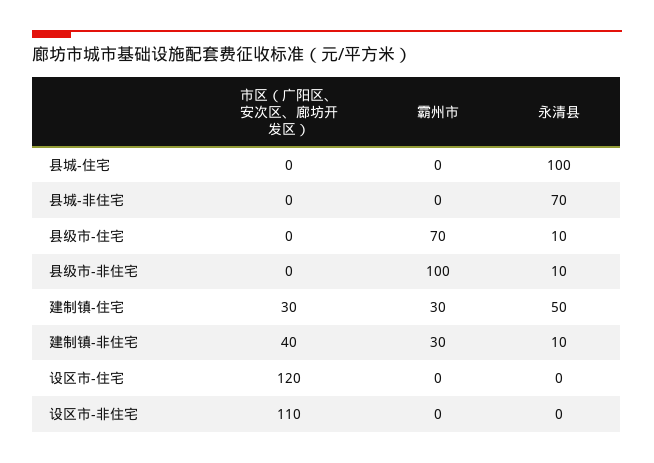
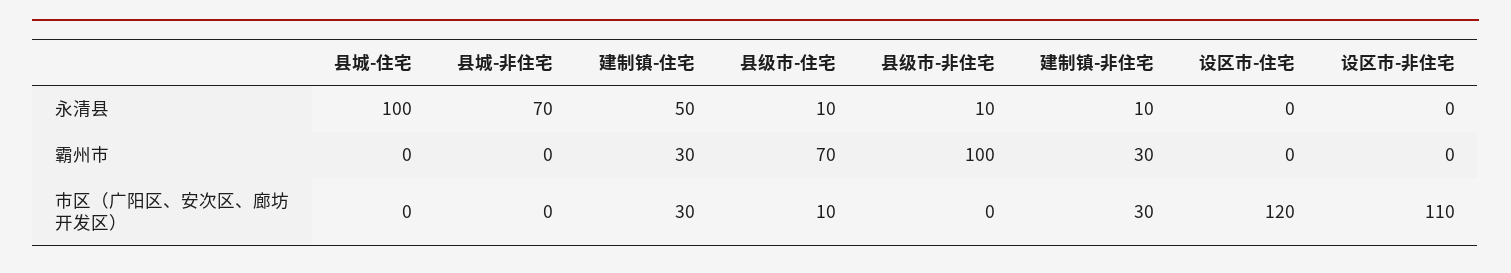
市区（广阳区、安次区、廊坊开发区）, 县级市-住宅: 0 -> 10
市区（广阳区、安次区、廊坊开发区）, 建制镇-非住宅: 40 -> 30

